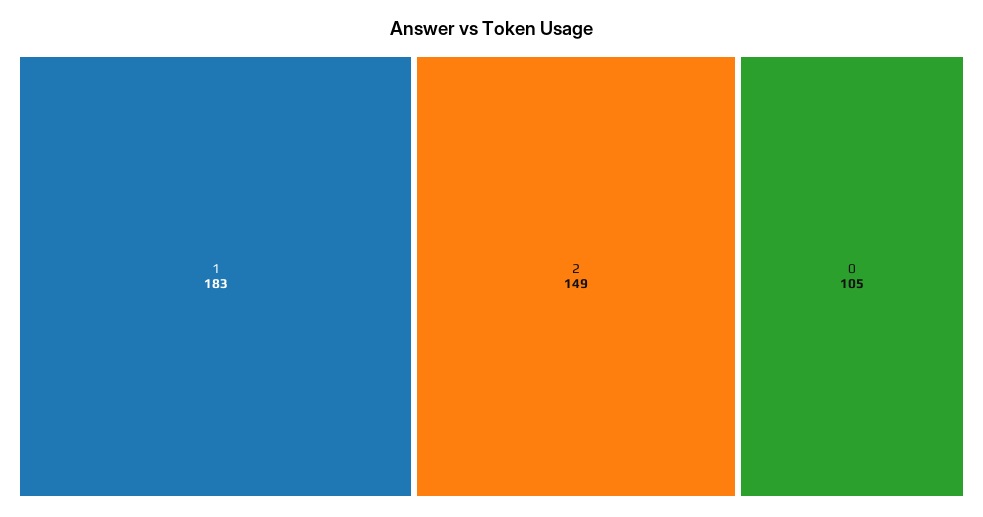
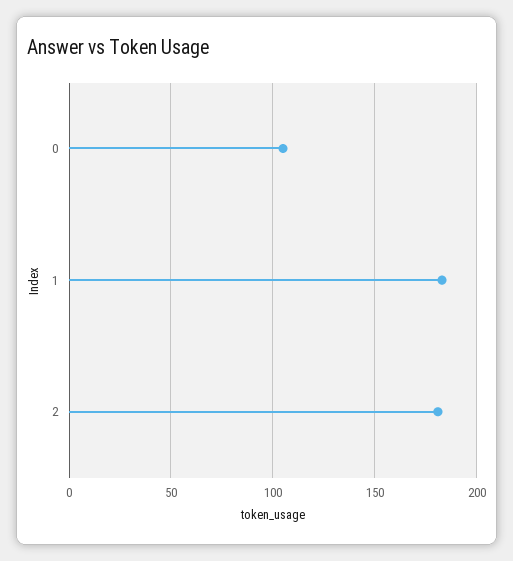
2: 149 -> 180

